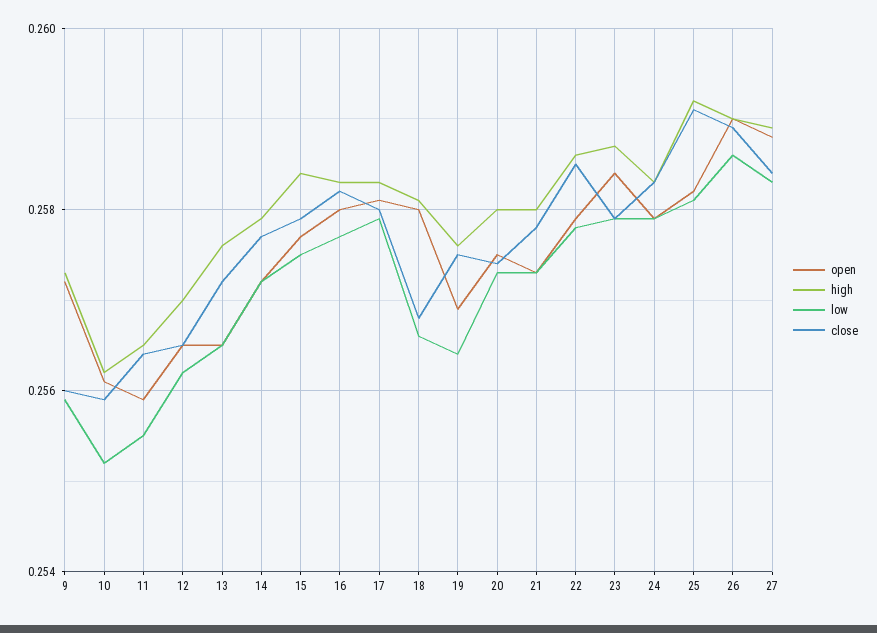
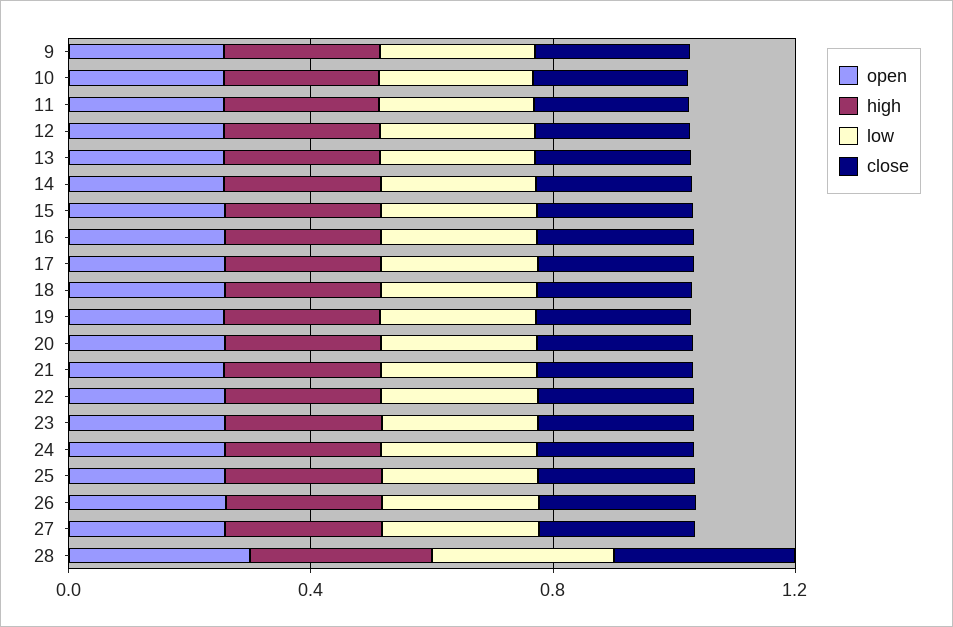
open, 28: none -> 0.3
high, 28: none -> 0.3
low, 28: none -> 0.3
close, 28: none -> 0.3

